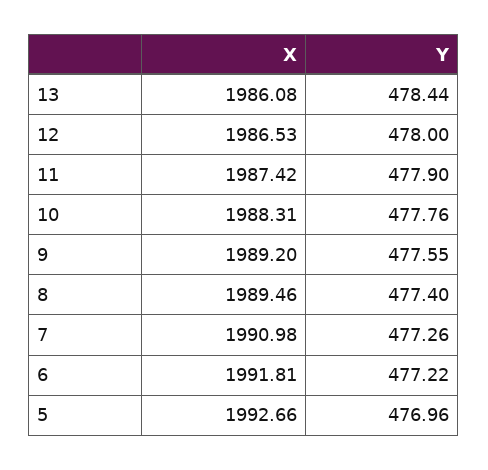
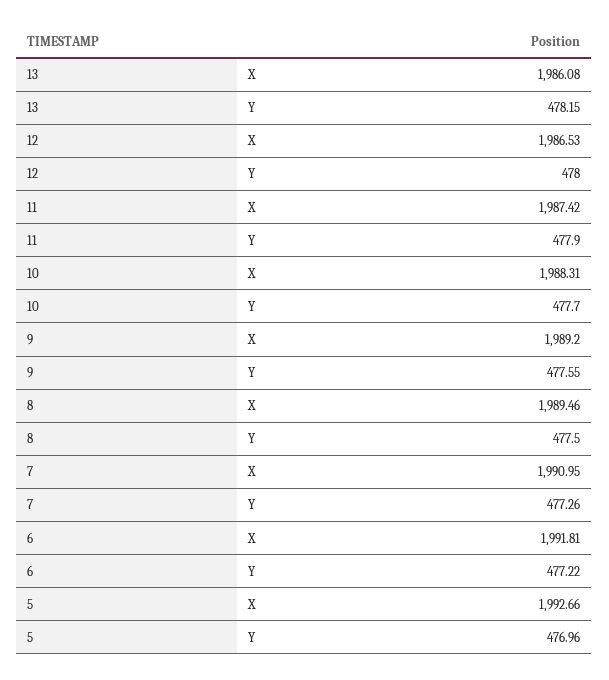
Y, 13: 478.44 -> 478.15
Y, 10: 477.76 -> 477.7
Y, 8: 477.4 -> 477.5
X, 7: 1990.98 -> 1990.95

